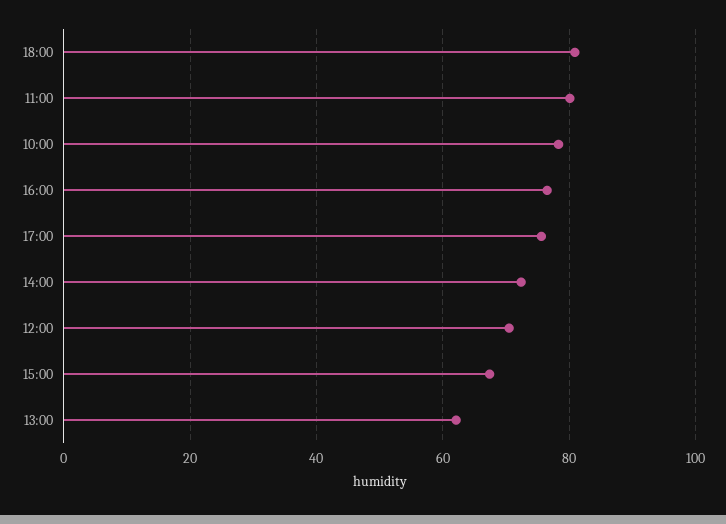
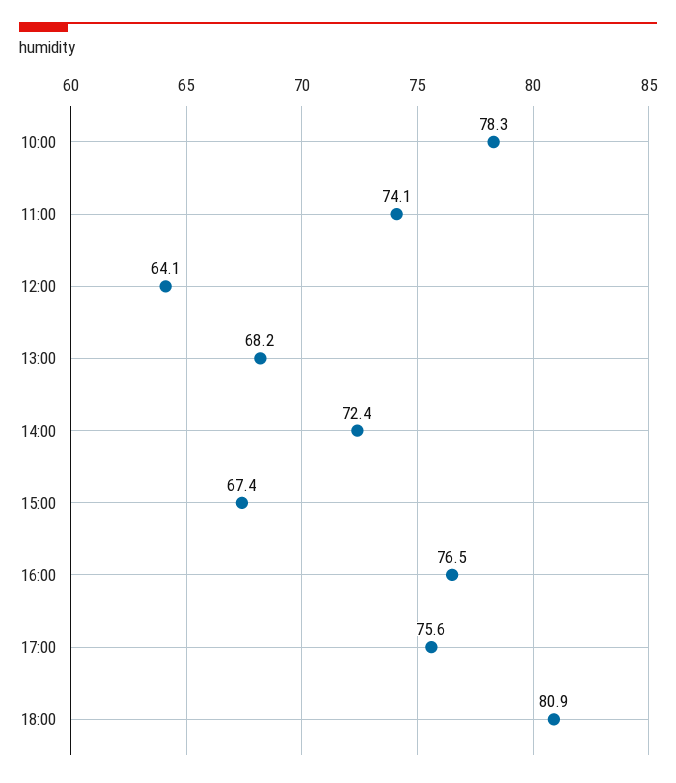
11:00: 80 -> 74.1
12:00: 70 -> 64.1
13:00: 62 -> 68.2

